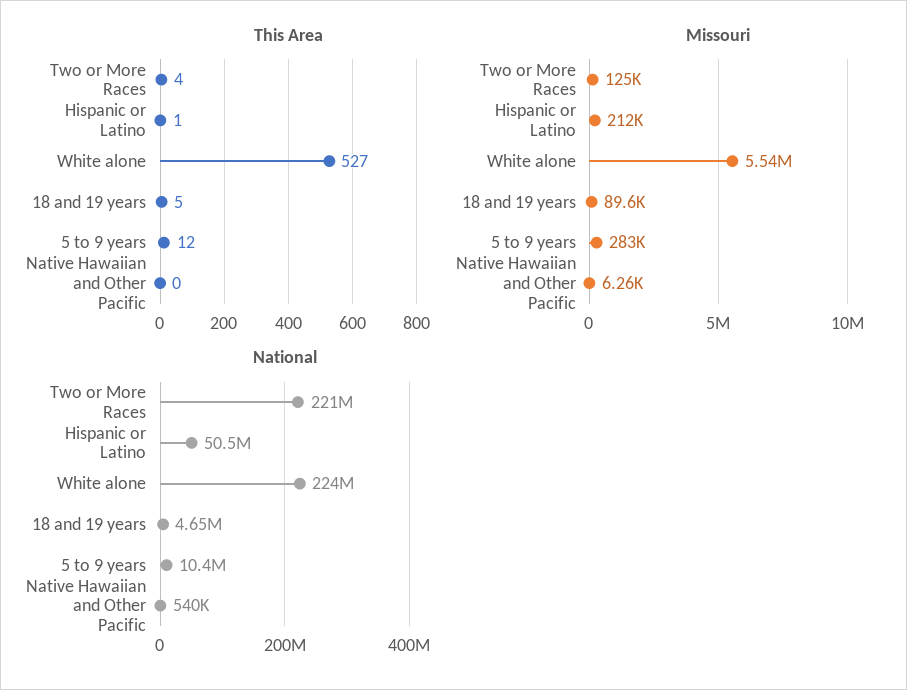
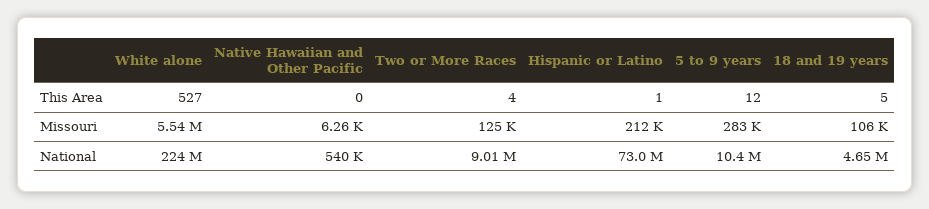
Missouri, 18 and 19 years: 89600 -> 106000
National, Two or More Races: 221000000 -> 9010000
National, Hispanic or Latino: 50500000 -> 73000000

